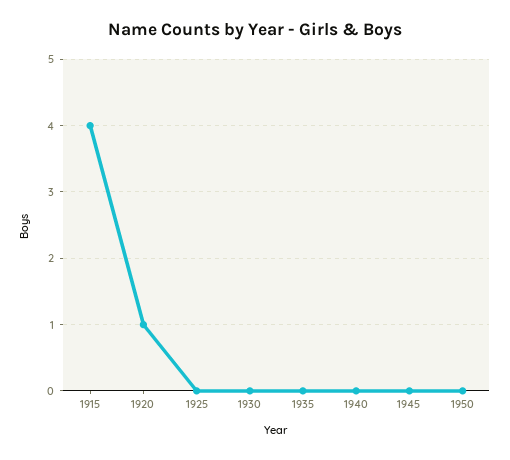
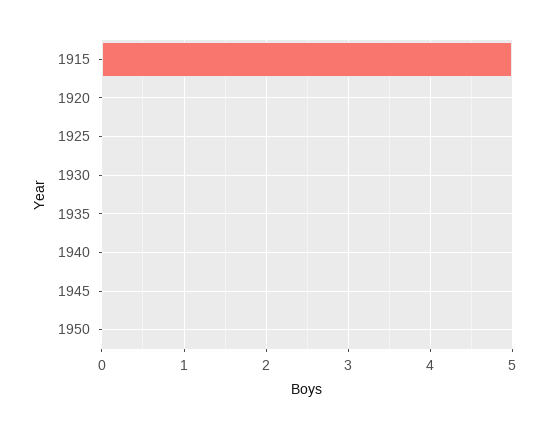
1915: 4 -> 5
1920: 1 -> 0

